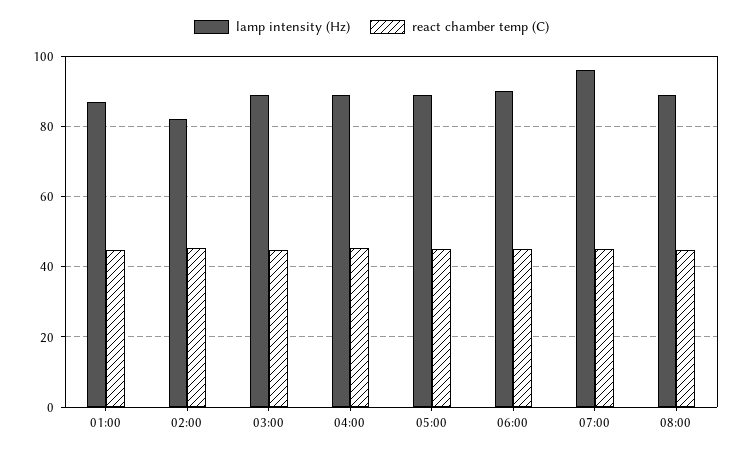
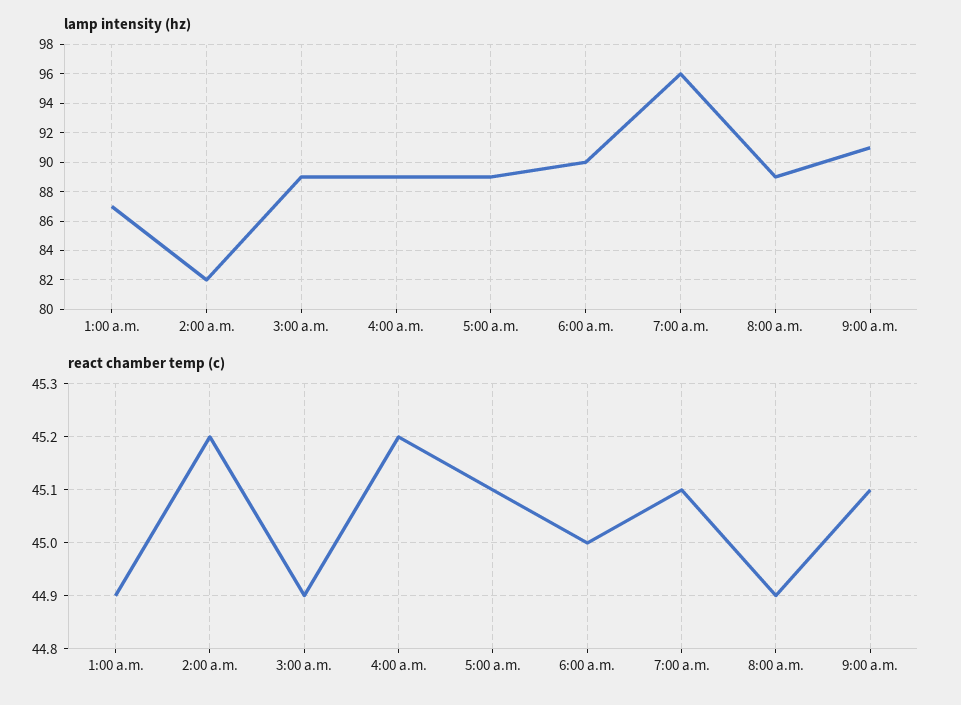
lamp intensity (Hz), 9:00 a.m.: none -> 91
react chamber temp (C), 9:00 a.m.: none -> 45.1

